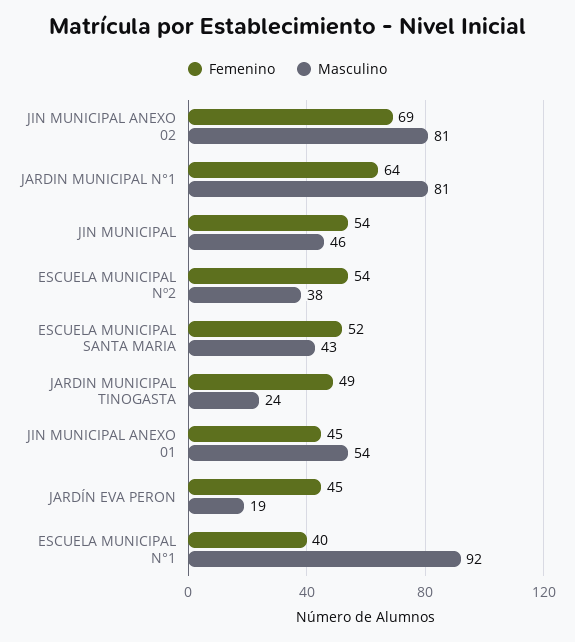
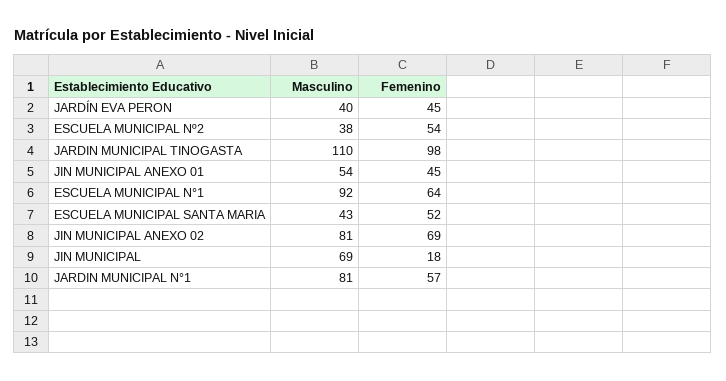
Femenino, JARDIN MUNICIPAL N°1: 64 -> 57
Femenino, JIN MUNICIPAL: 54 -> 18
Masculino, JIN MUNICIPAL: 46 -> 69
Femenino, JARDIN MUNICIPAL TINOGASTA: 49 -> 98
Masculino, JARDIN MUNICIPAL TINOGASTA: 24 -> 110
Masculino, JARDÍN EVA PERON: 19 -> 40
Femenino, ESCUELA MUNICIPAL N°1: 40 -> 64

